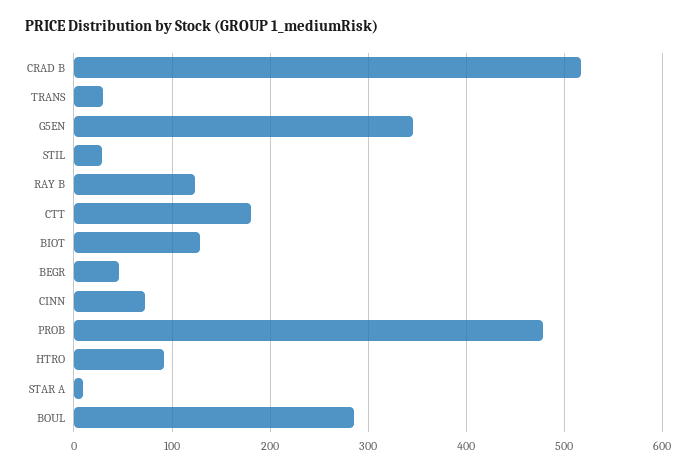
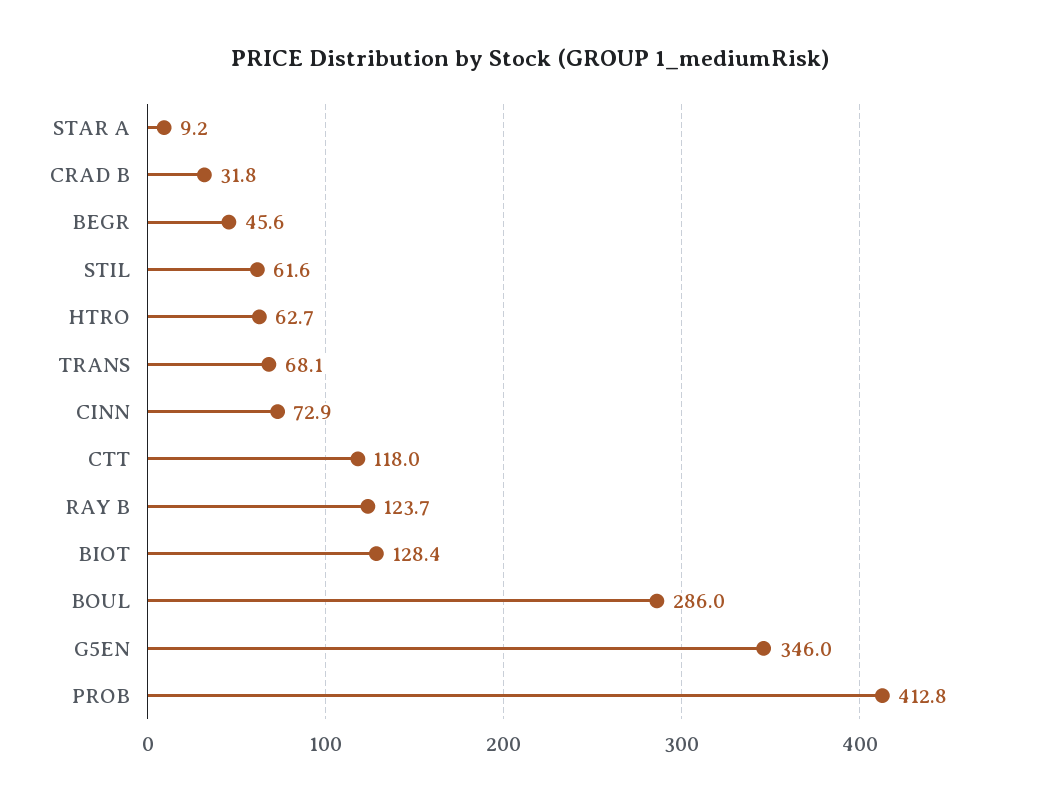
CRAD B: 520 -> 31.8
TRANS: 30 -> 68.1
STIL: 30 -> 61.6
CTT: 180 -> 118
PROB: 480 -> 412.8
HTRO: 90 -> 62.7

